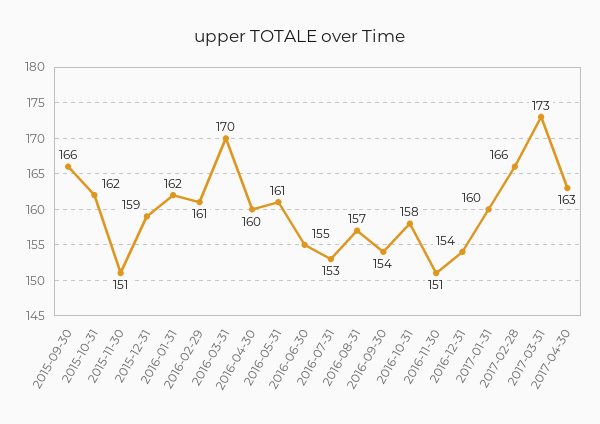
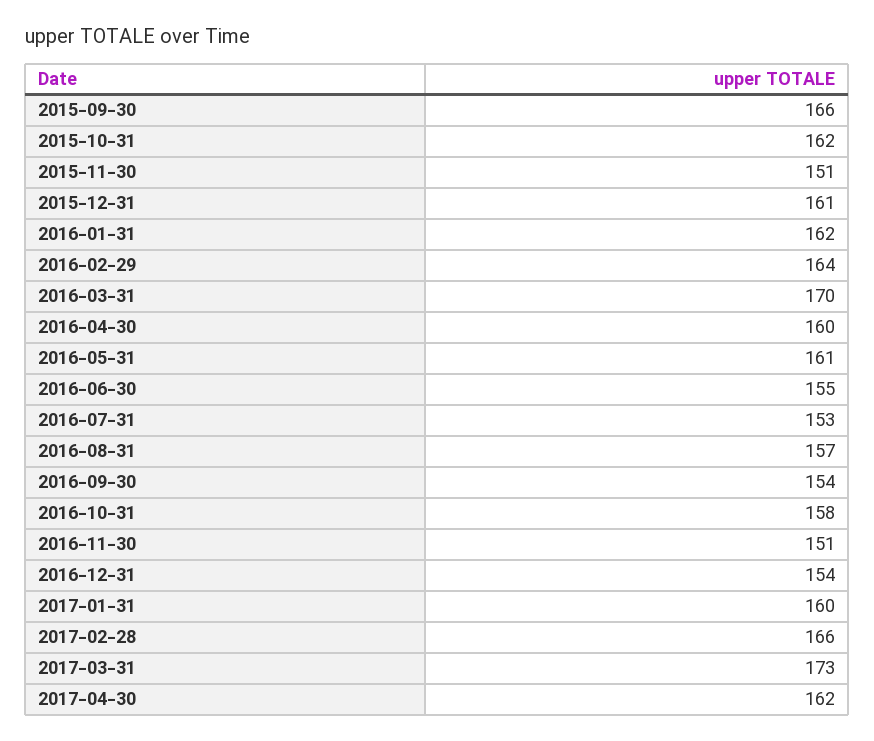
2015-12-31: 159 -> 161
2016-02-29: 161 -> 164
2017-04-30: 163 -> 162

